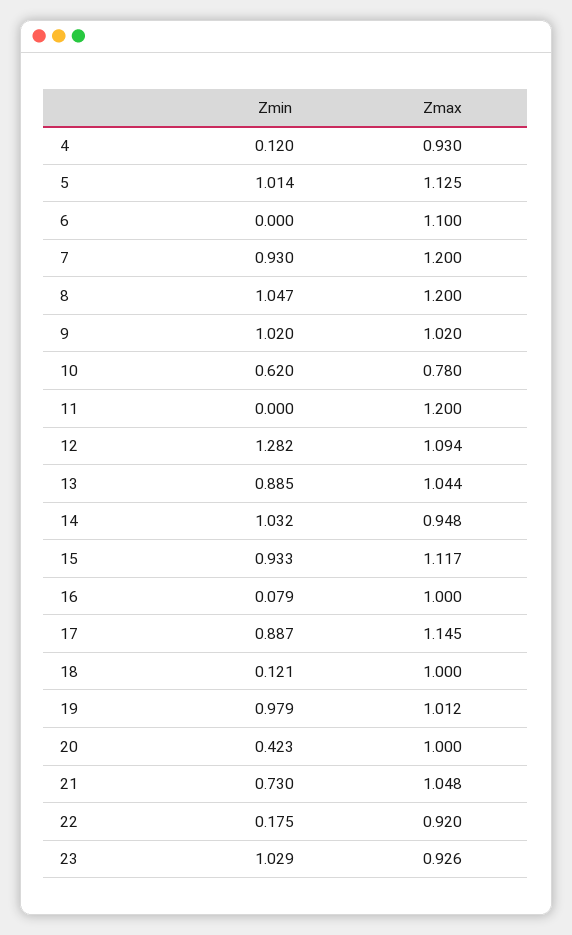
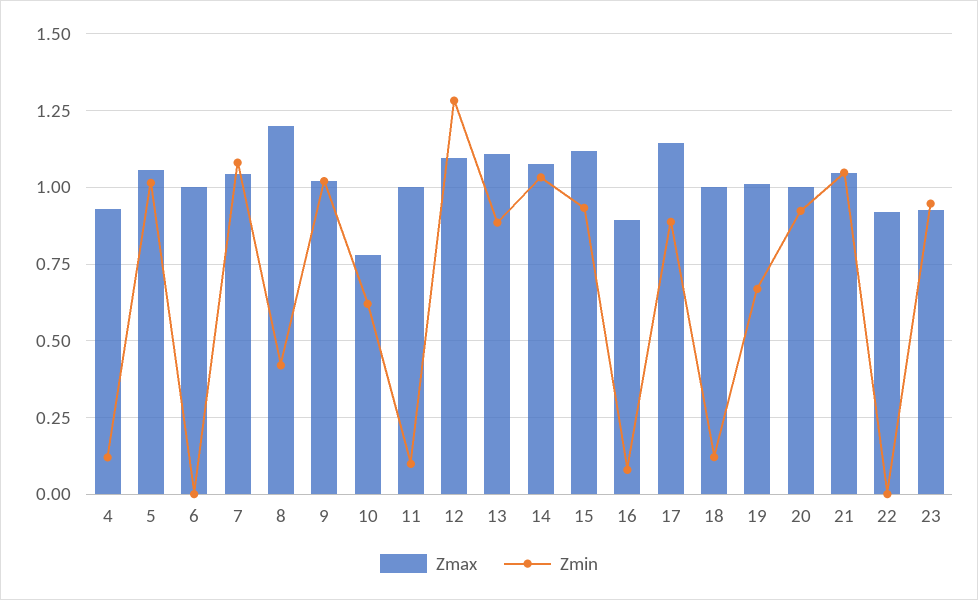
Zmax, 5: 1.125 -> 1.05
Zmax, 6: 1.1 -> 1
Zmin, 7: 0.93 -> 1.075
Zmax, 7: 1.2 -> 1.05
Zmin, 8: 1.047 -> 0.425
Zmin, 11: 0 -> 0.1
Zmax, 11: 1.2 -> 1
Zmax, 13: 1.044 -> 1.1
Zmax, 14: 0.948 -> 1.075
Zmax, 16: 1 -> 0.9
Zmin, 19: 0.979 -> 0.675
Zmin, 20: 0.423 -> 0.925
Zmin, 21: 0.73 -> 1.05
Zmin, 22: 0.175 -> 0
Zmin, 23: 1.029 -> 0.95

